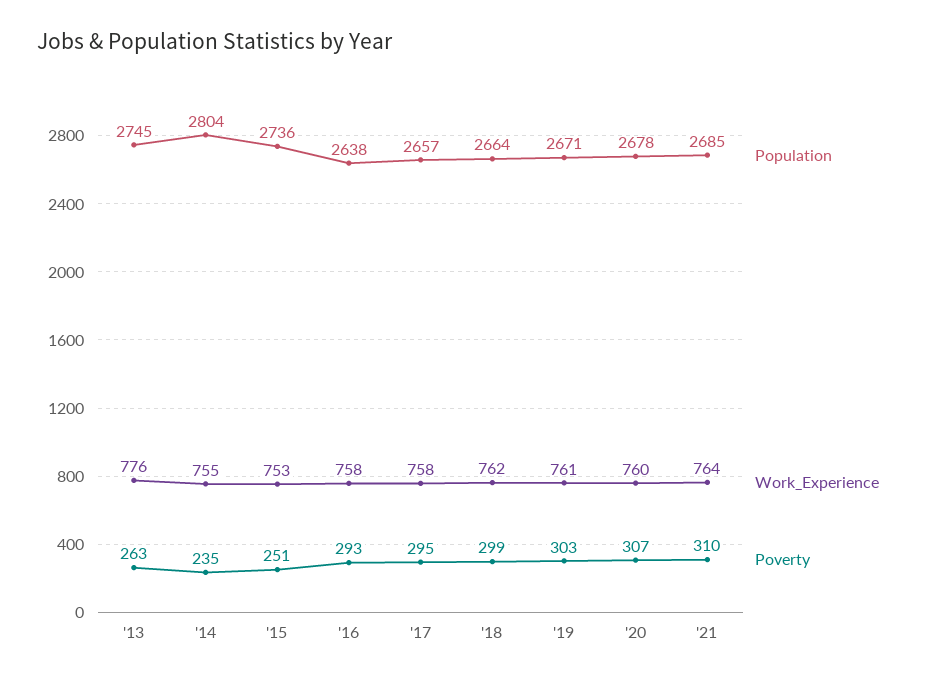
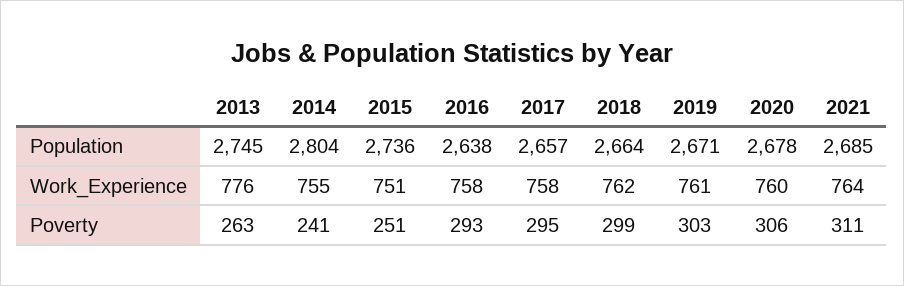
Poverty, '14: 235 -> 241
Work_Experience, '15: 753 -> 751
Poverty, '20: 307 -> 306
Poverty, '21: 310 -> 311

